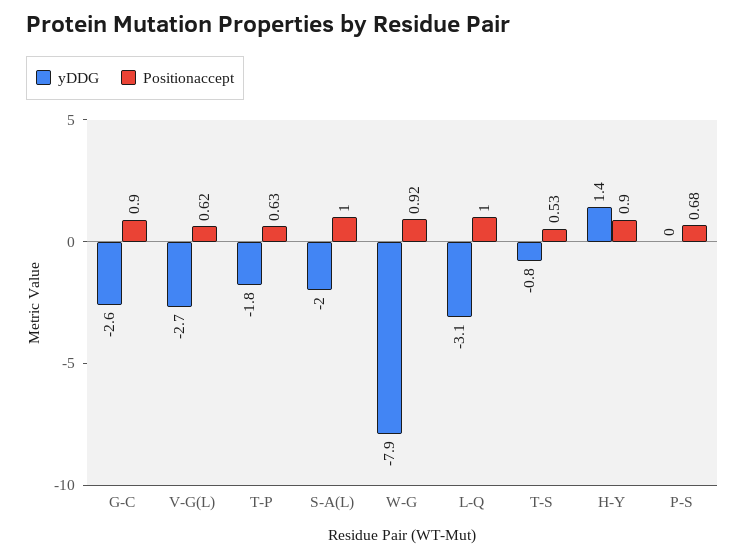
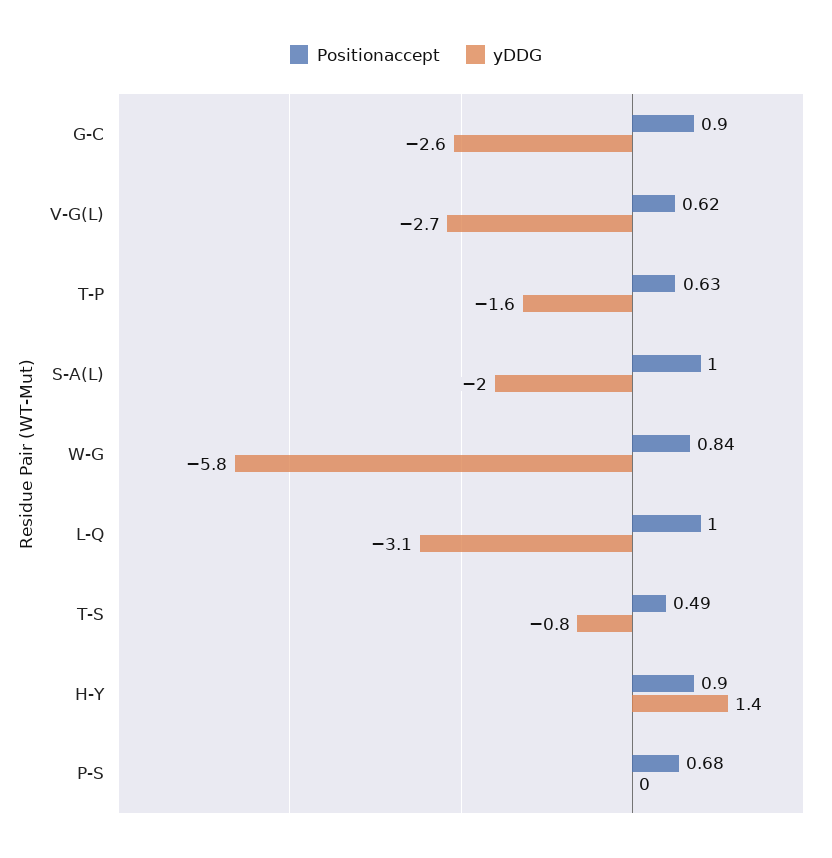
yDDG, T-P: -1.8 -> -1.6
yDDG, W-G: -7.9 -> -5.8
Positionaccept, W-G: 0.92 -> 0.84
Positionaccept, T-S: 0.53 -> 0.49

